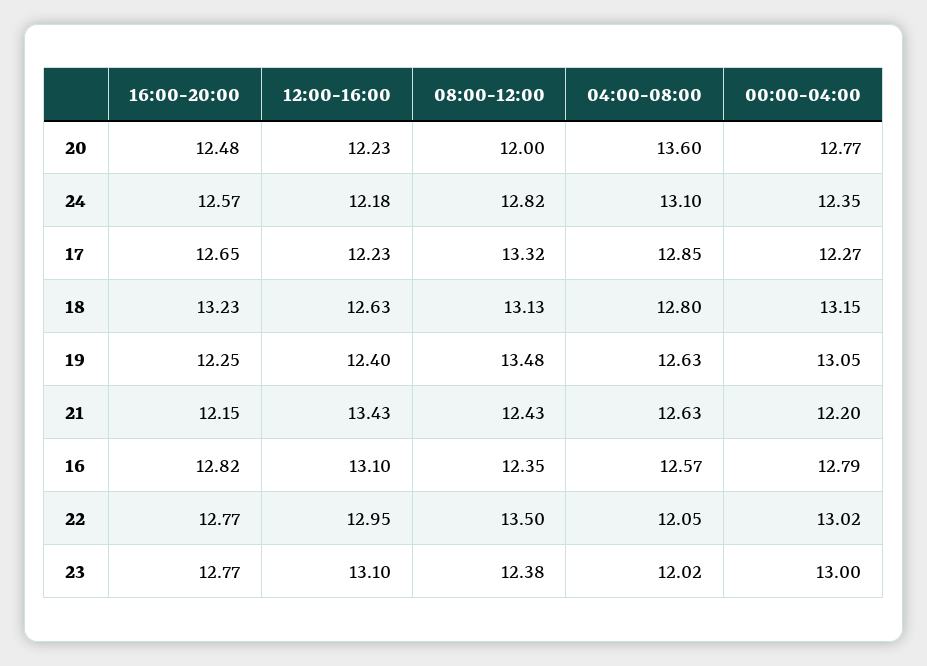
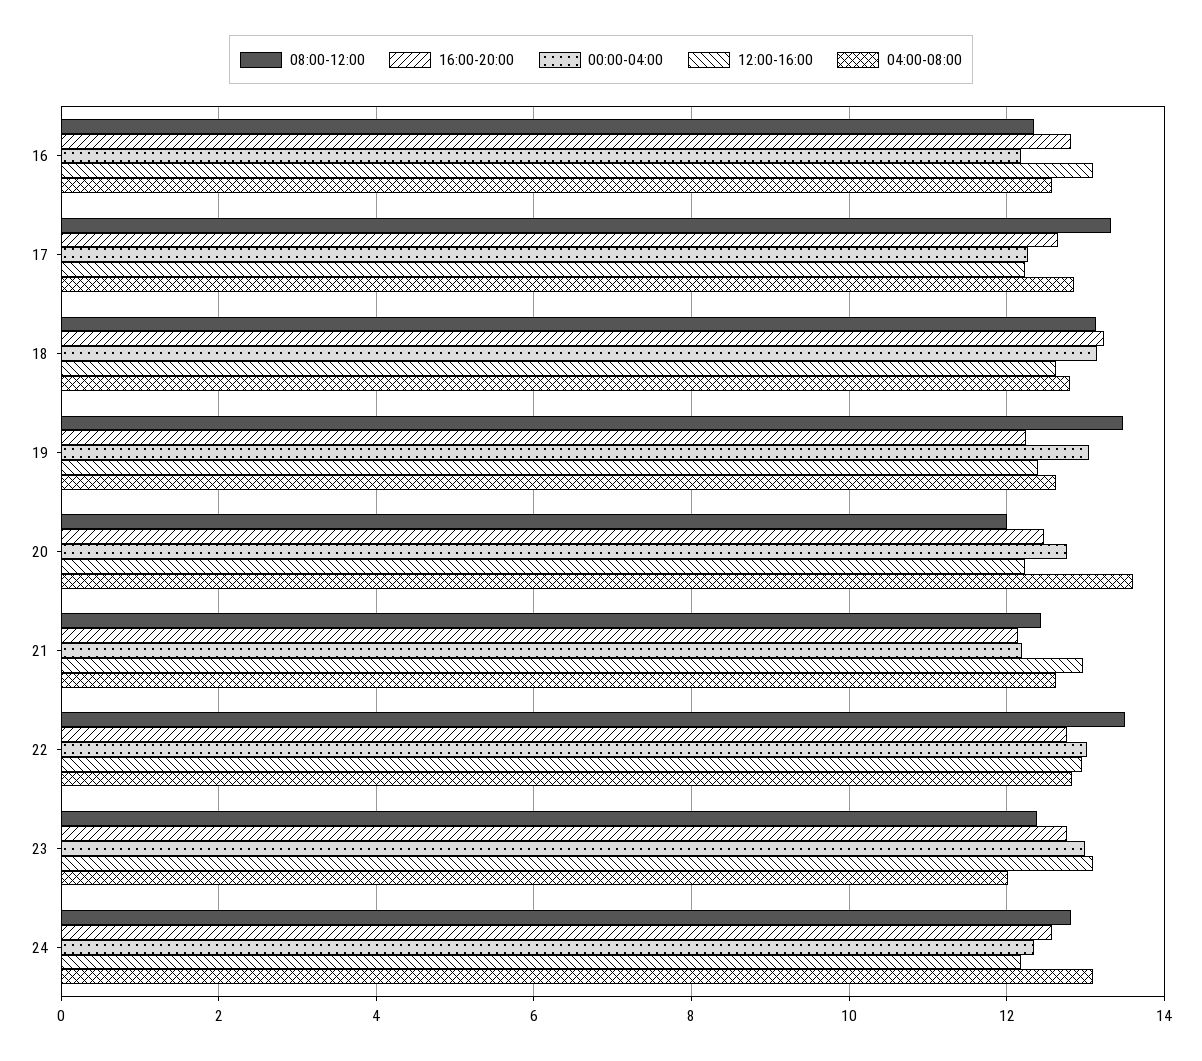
12:00-16:00, 21: 13.43 -> 13
00:00-04:00, 16: 12.79 -> 12.2
04:00-08:00, 22: 12.05 -> 12.8

